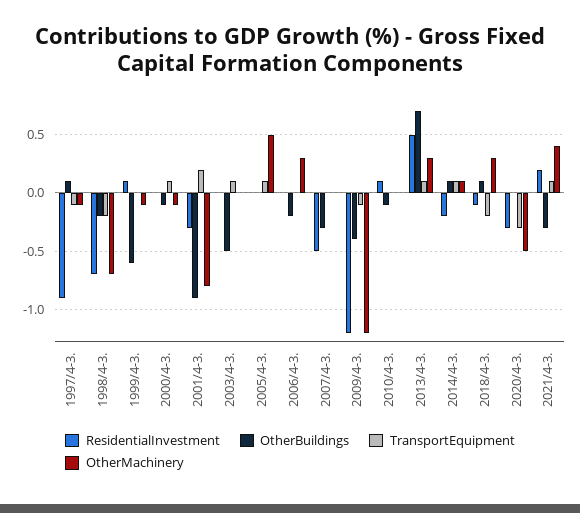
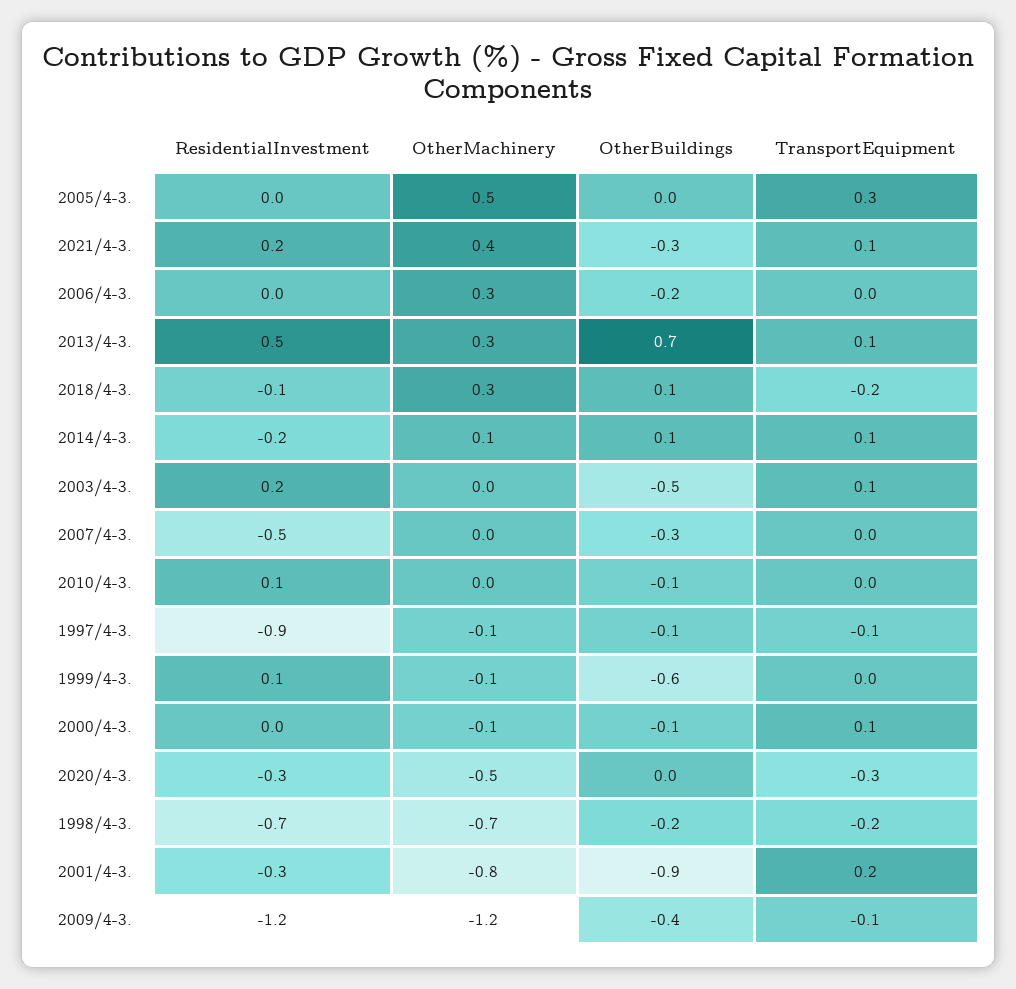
OtherBuildings, 1997/4-3.: 0.1 -> -0.1
ResidentialInvestment, 2003/4-3.: 0 -> 0.2
TransportEquipment, 2005/4-3.: 0.1 -> 0.3

